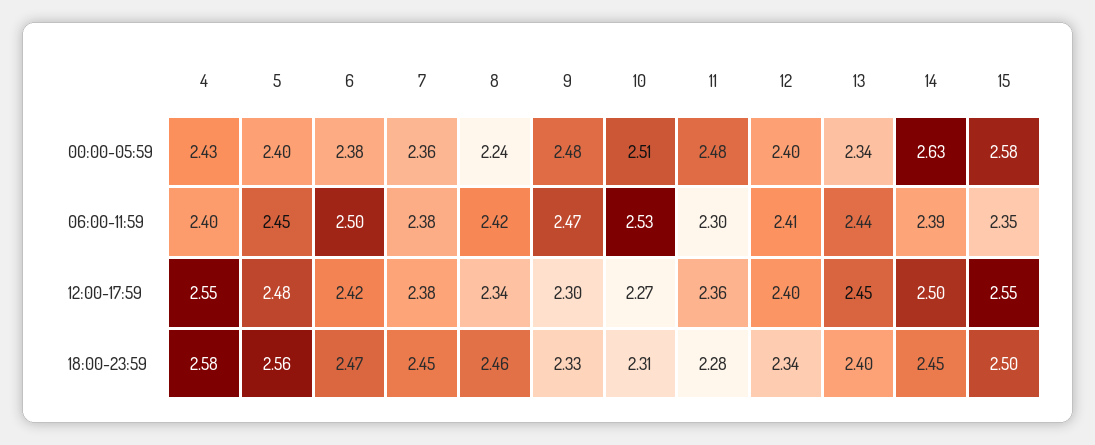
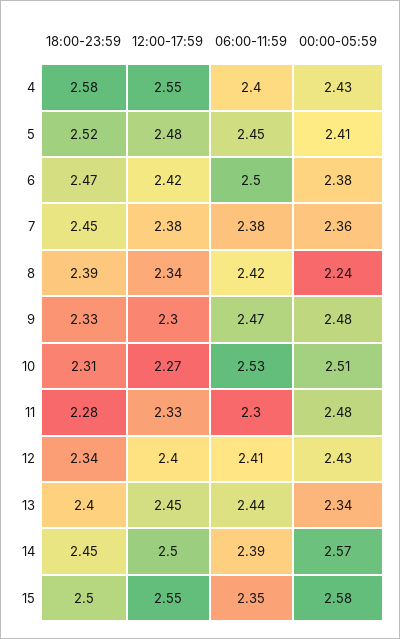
5, 00:00-05:59: 2.4 -> 2.41
12, 00:00-05:59: 2.4 -> 2.43
14, 00:00-05:59: 2.63 -> 2.57
11, 12:00-17:59: 2.36 -> 2.33
5, 18:00-23:59: 2.56 -> 2.52
8, 18:00-23:59: 2.46 -> 2.39

